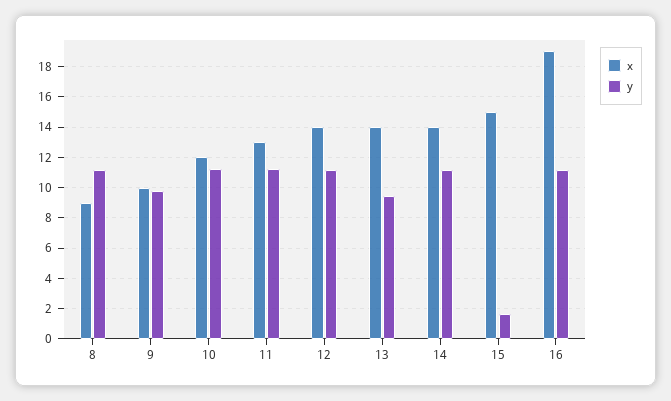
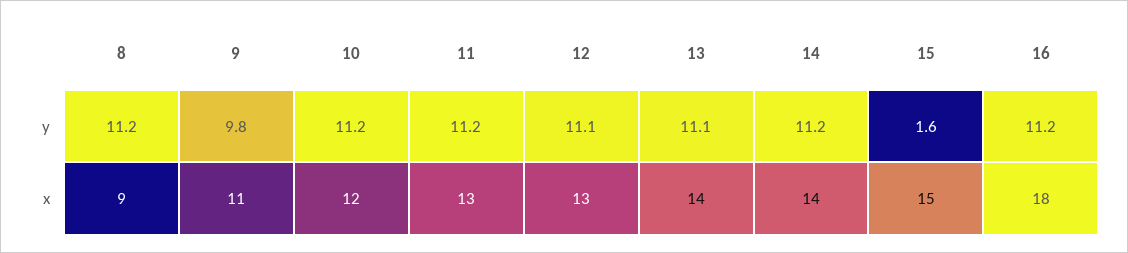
x, 9: 10 -> 11
x, 12: 14 -> 13
y, 13: 9.5 -> 11.1
x, 16: 19 -> 18

